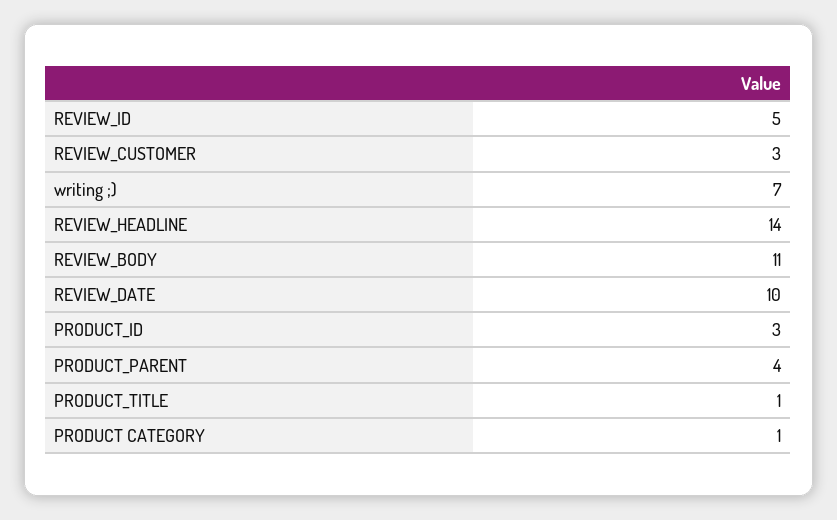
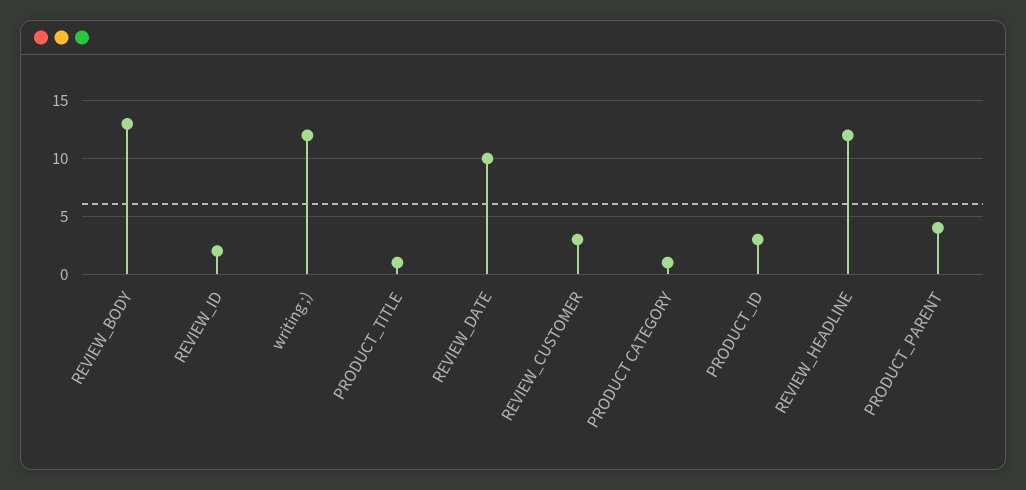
REVIEW_ID: 5 -> 2
writing ;): 7 -> 12
REVIEW_HEADLINE: 14 -> 12
REVIEW_BODY: 11 -> 13

